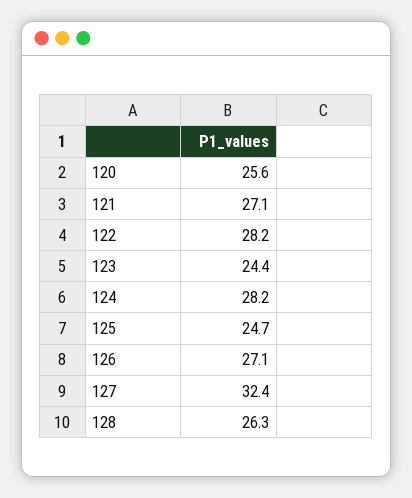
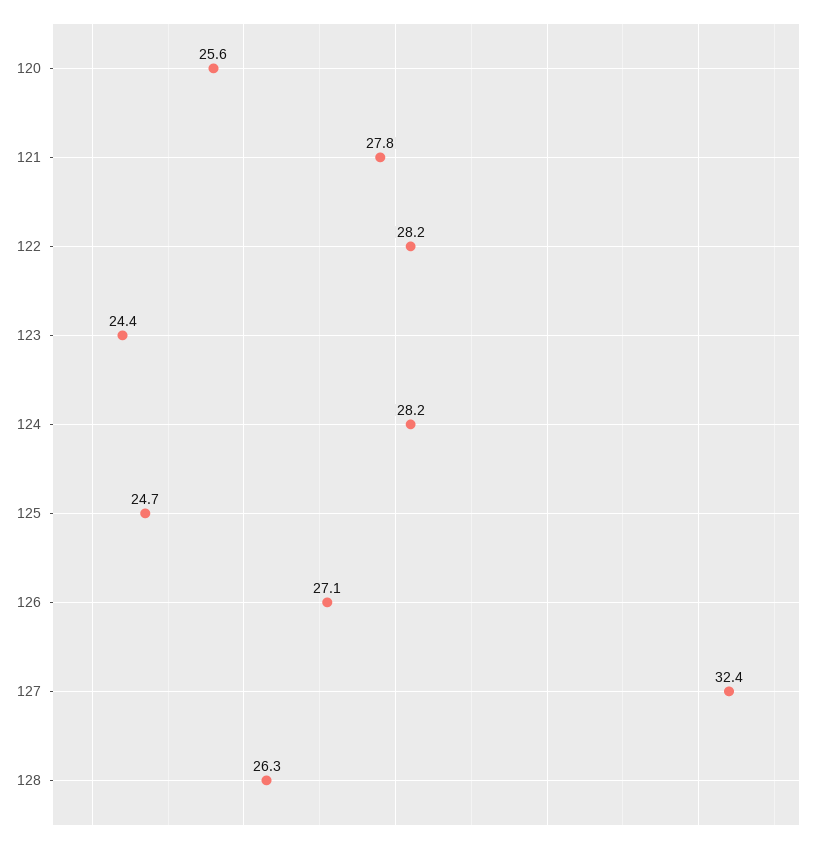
121: 27.1 -> 27.8

